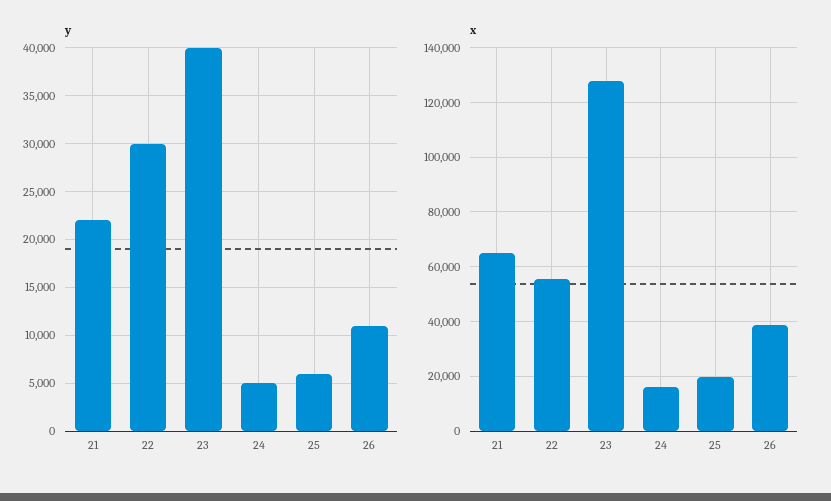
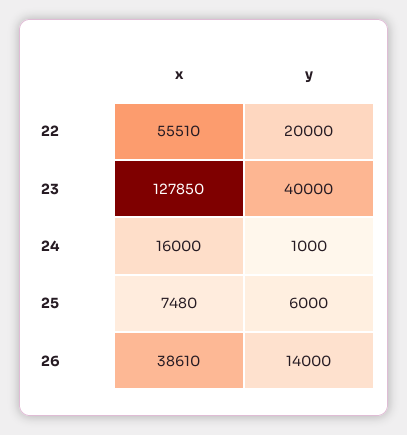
y, 21: 22000 -> none
y, 22: 30000 -> 20000
y, 24: 5000 -> 1000
y, 26: 11000 -> 14000
x, 21: 65000 -> none
x, 25: 20000 -> 7480

